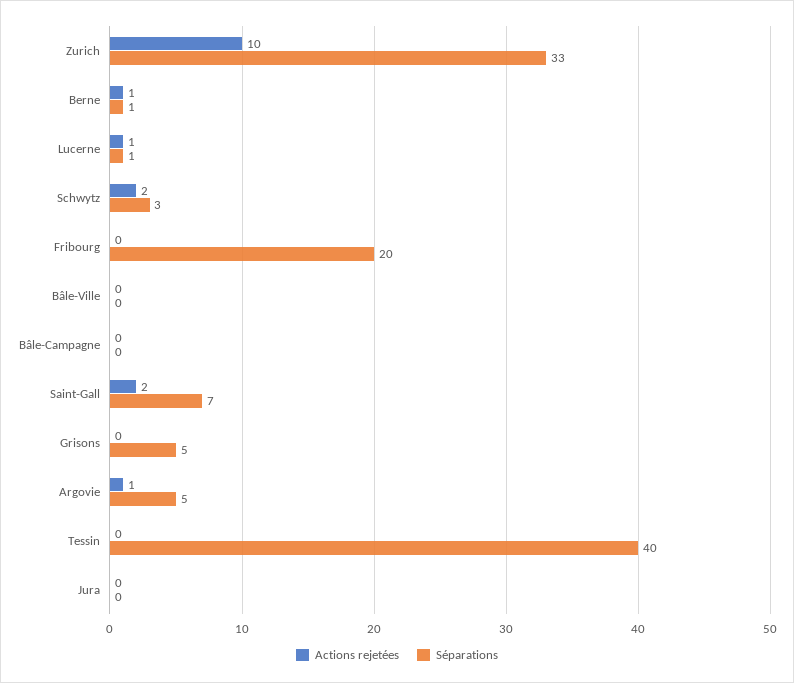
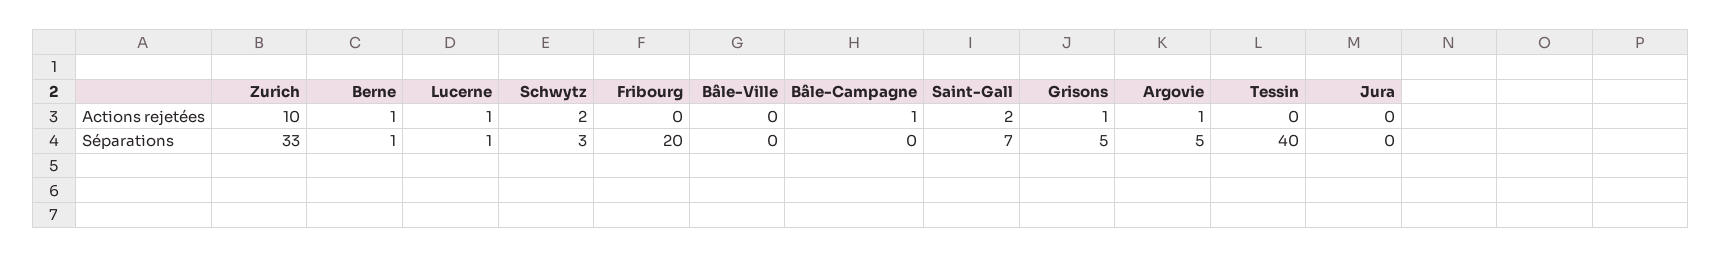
Actions rejetées, Bâle-Campagne: 0 -> 1
Actions rejetées, Grisons: 0 -> 1

